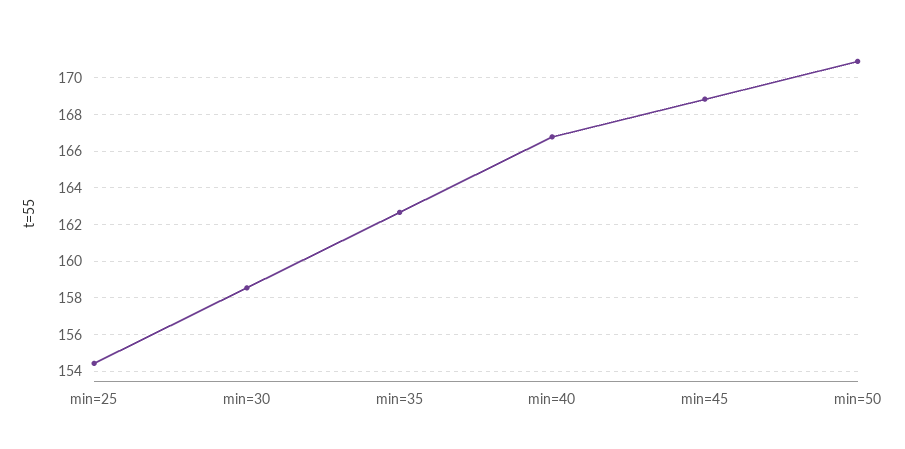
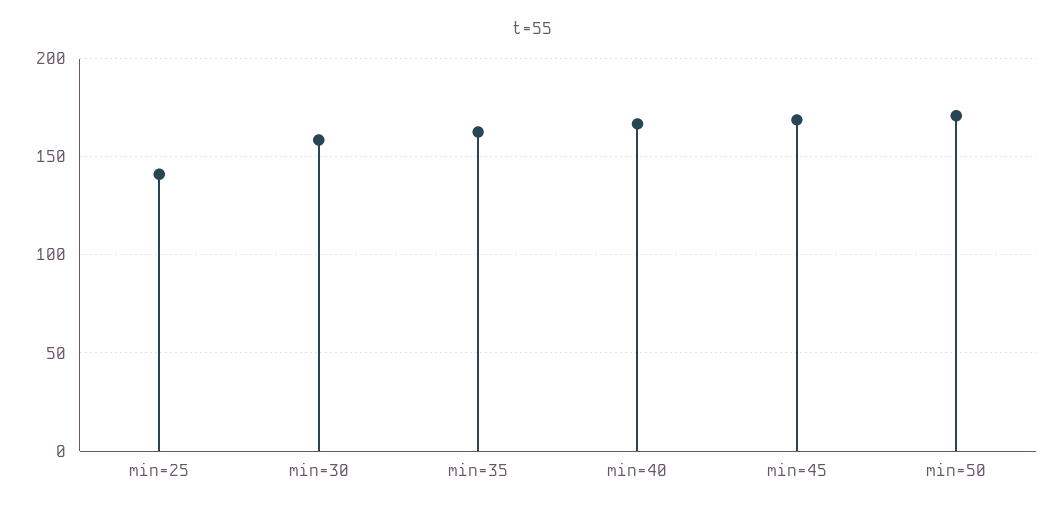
min=25: 154.5 -> 140

